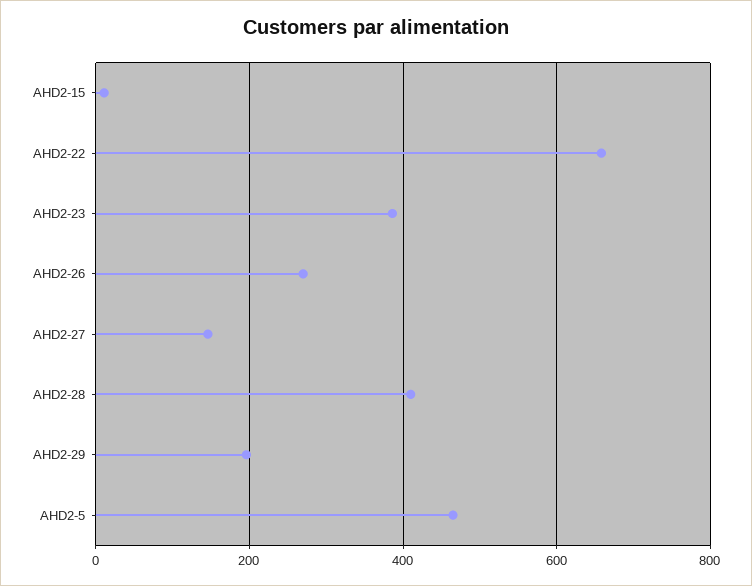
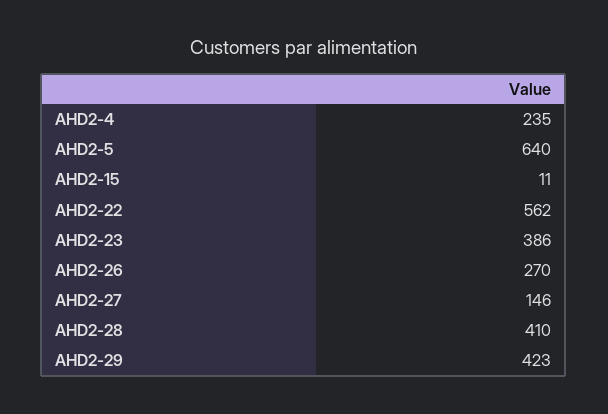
AHD2-22: 660 -> 562
AHD2-29: 200 -> 423
AHD2-5: 460 -> 640
AHD2-4: none -> 235

